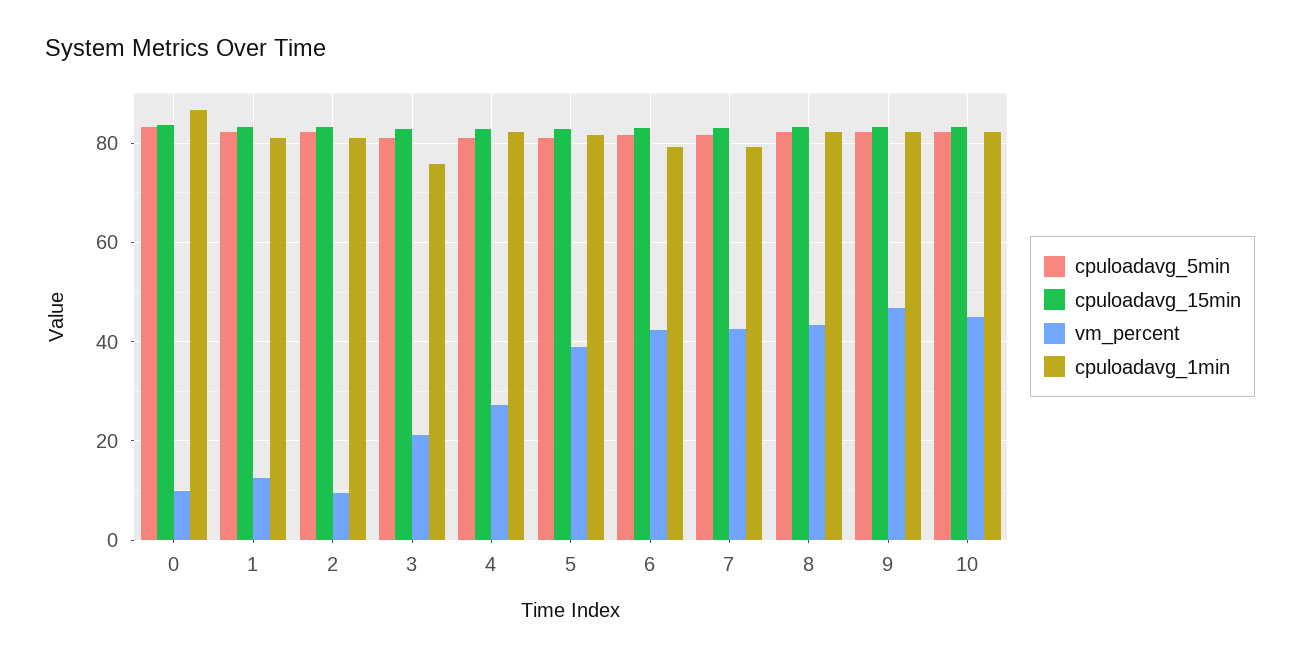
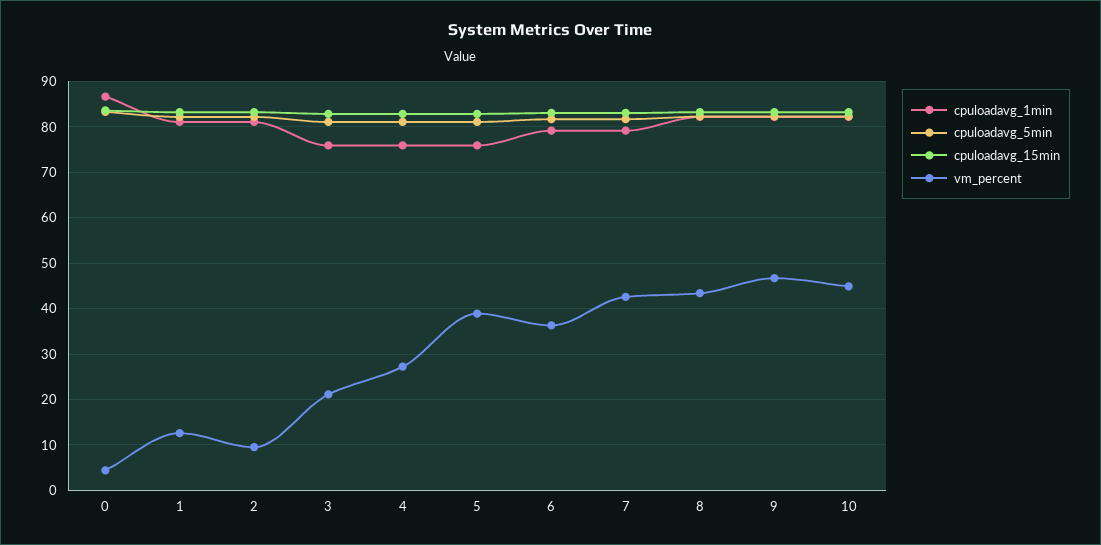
vm_percent, 0: 10 -> 4
cpuloadavg_1min, 4: 82 -> 76
cpuloadavg_1min, 5: 82 -> 76
vm_percent, 6: 42 -> 36

